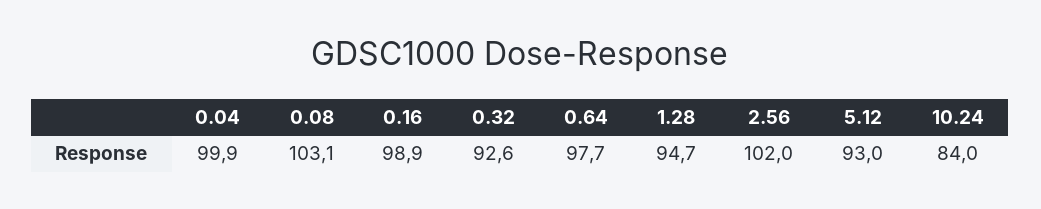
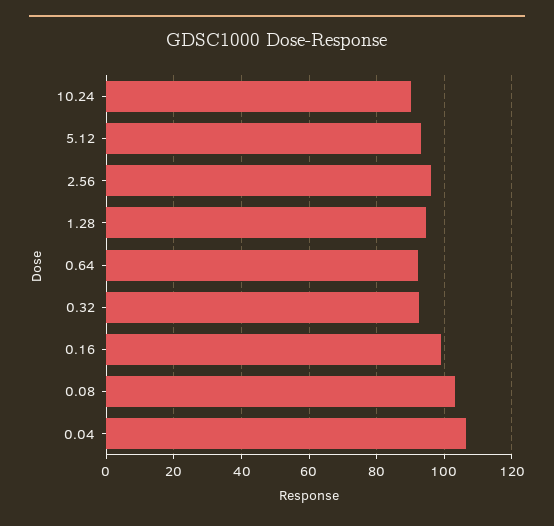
0.04: 99.9 -> 106
0.64: 97.7 -> 92
2.56: 102 -> 96
10.24: 84 -> 90

